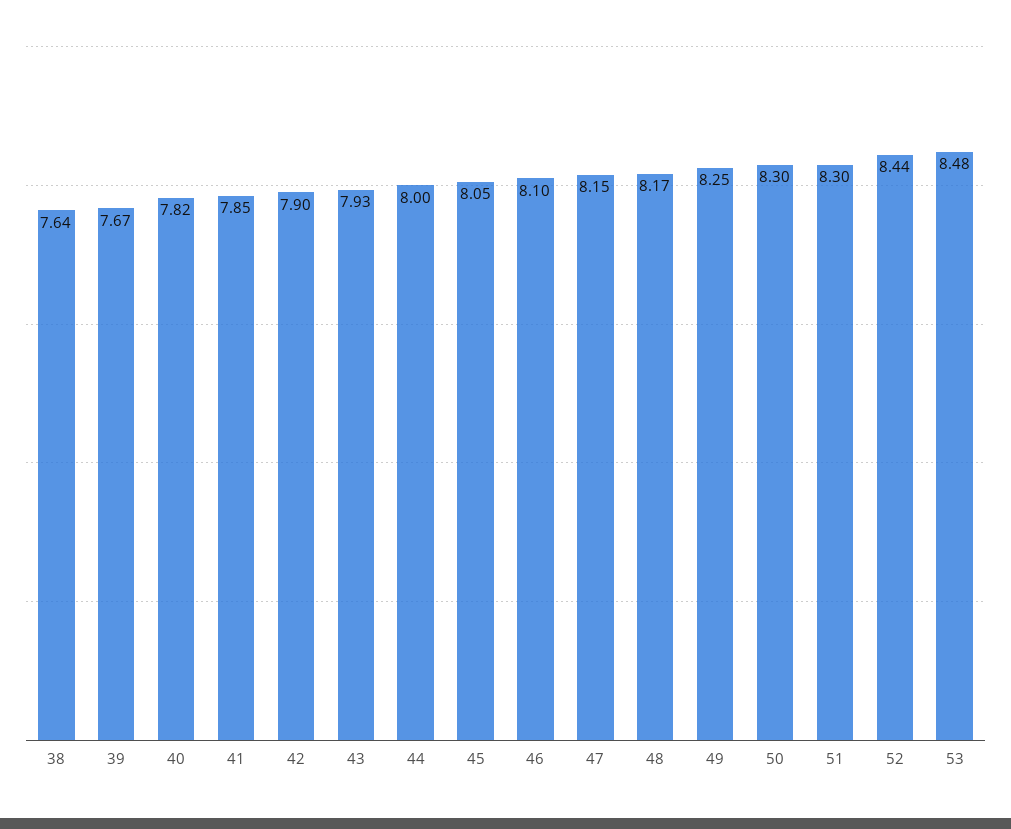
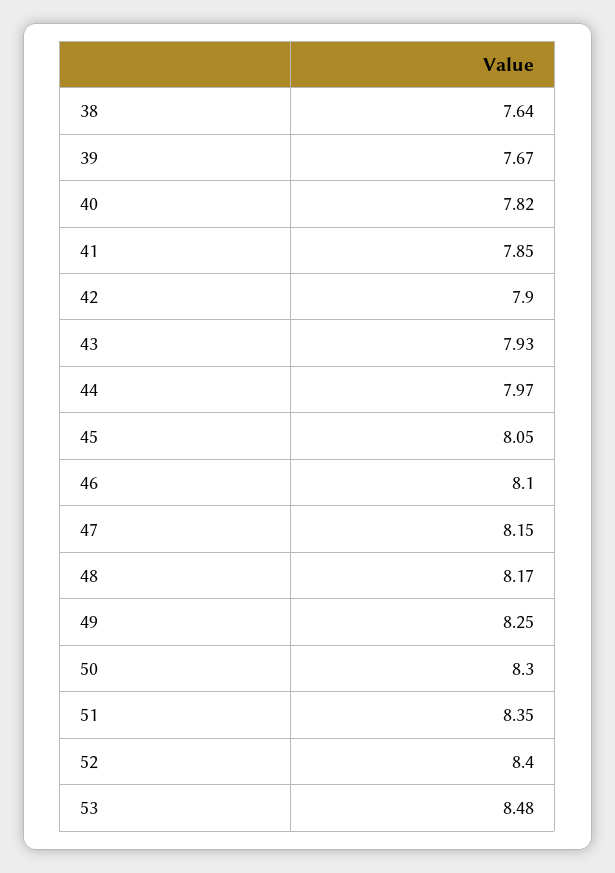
44: 8 -> 7.97
51: 8.3 -> 8.35
52: 8.44 -> 8.4

